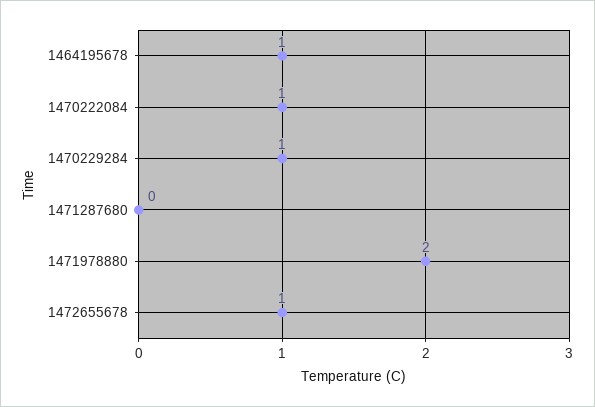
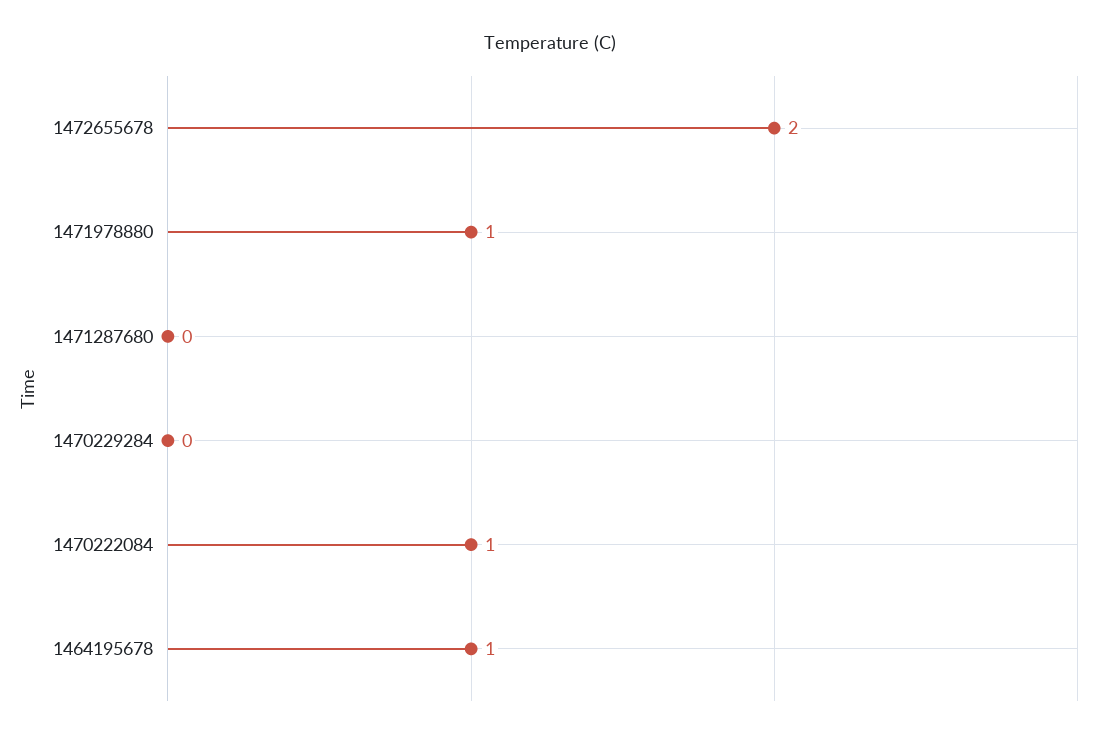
1470229284: 1 -> 0
1471978880: 2 -> 1
1472655678: 1 -> 2

